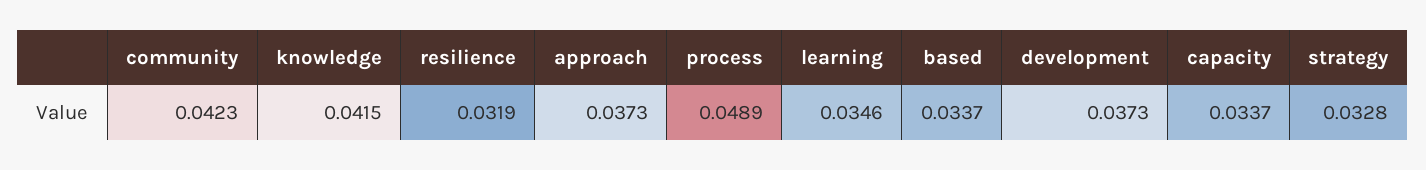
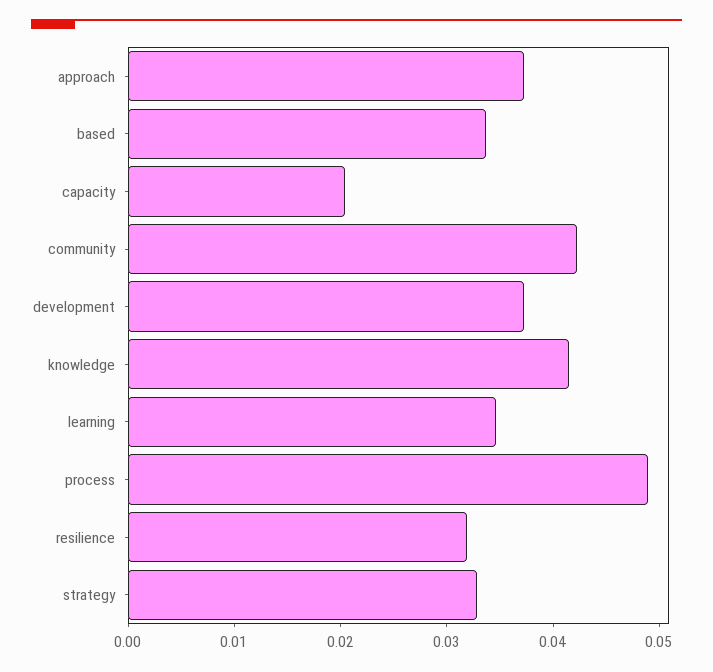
capacity: 0.0337 -> 0.02

